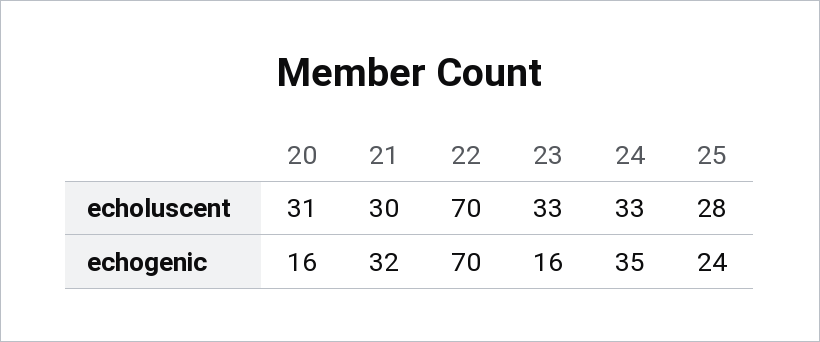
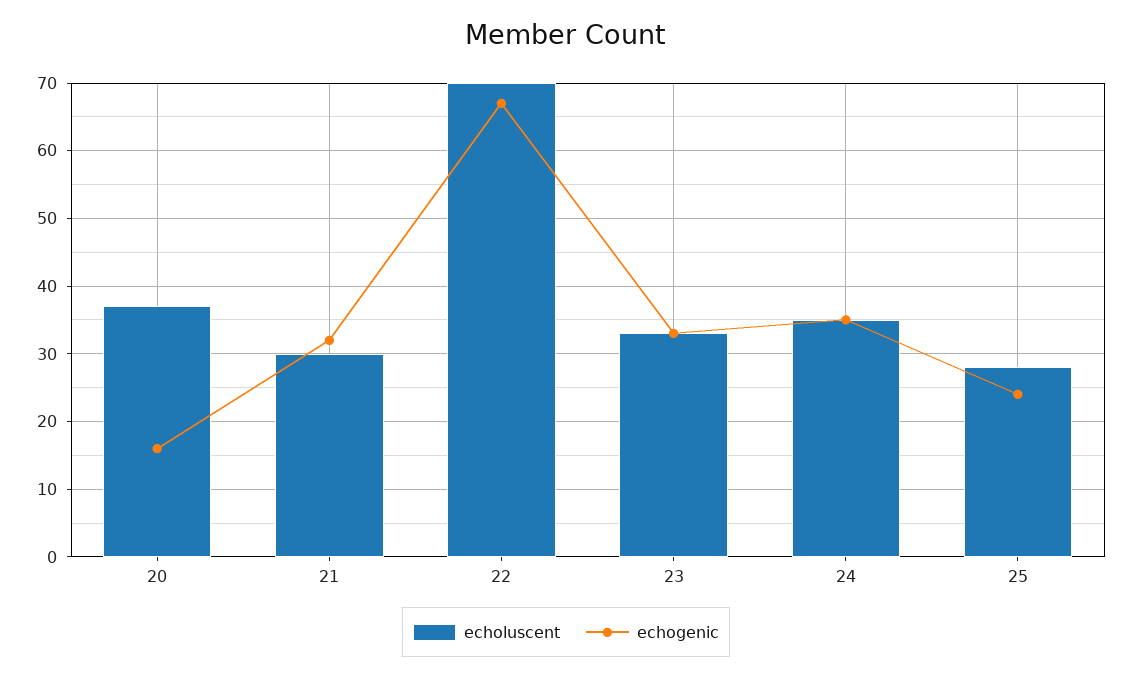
echoluscent, 20: 31 -> 37
echoluscent, 24: 33 -> 35
echogenic, 22: 70 -> 67
echogenic, 23: 16 -> 33

